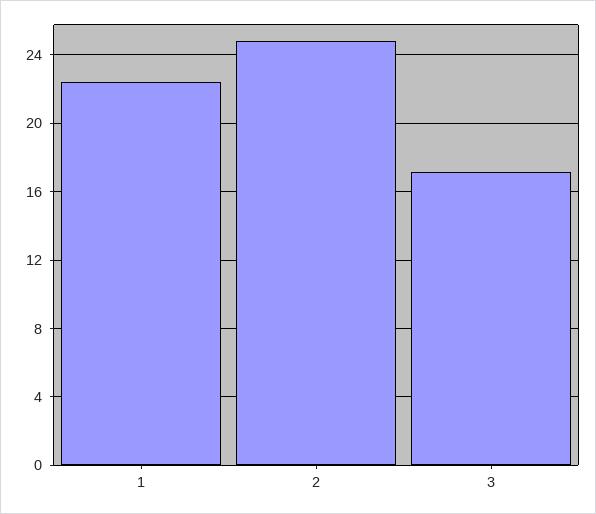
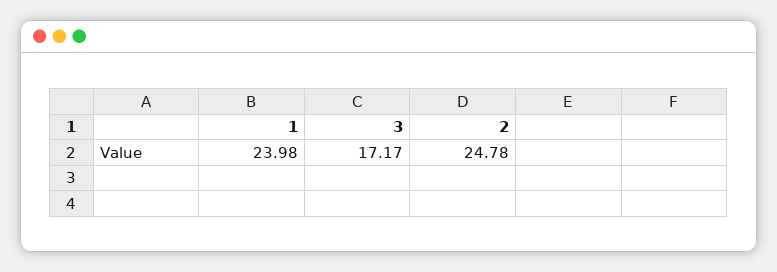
1: 22.5 -> 23.98

